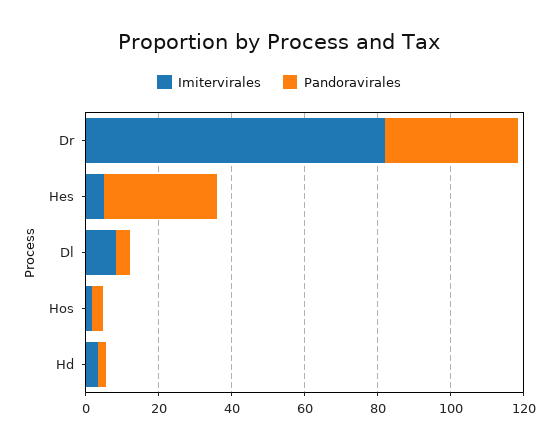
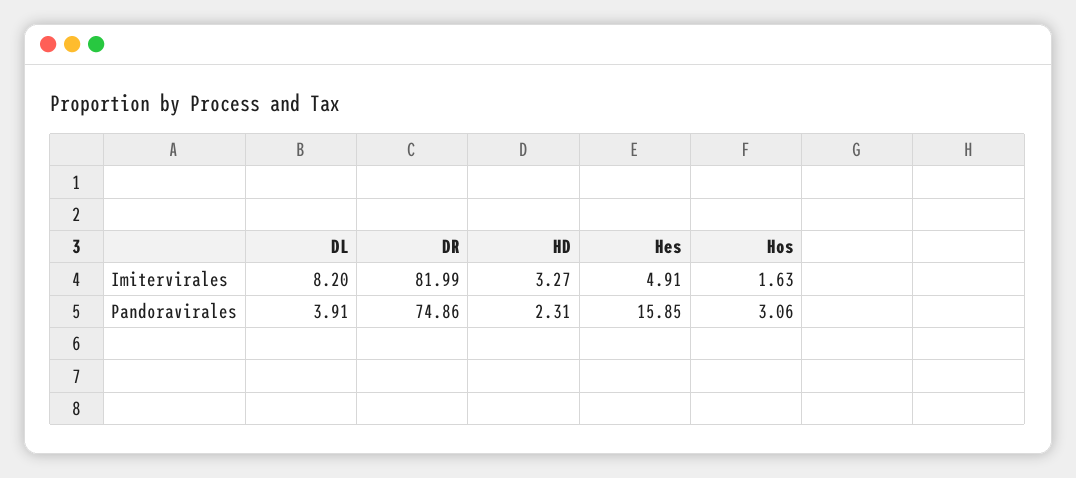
Pandoravirales, Dr: 35 -> 74.86
Pandoravirales, Hes: 30 -> 15.85

